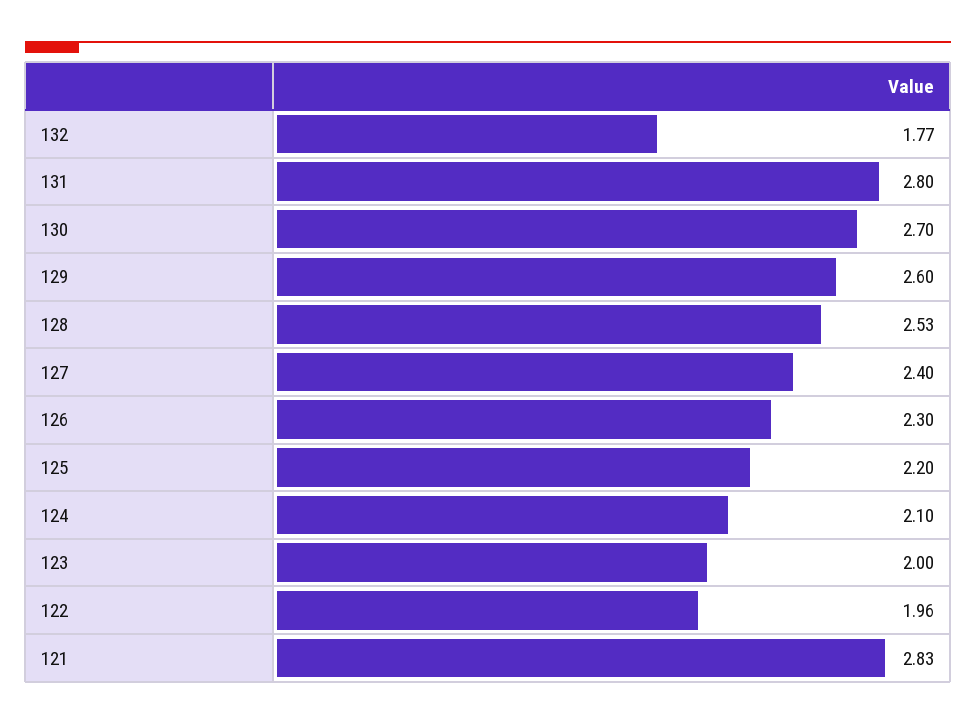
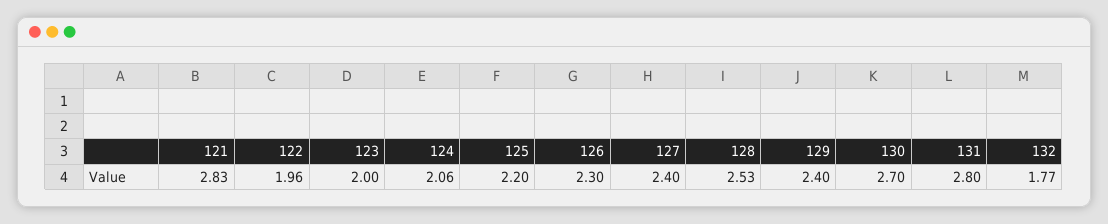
129: 2.6 -> 2.4
124: 2.1 -> 2.06

